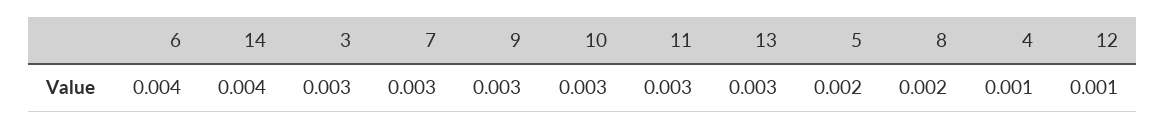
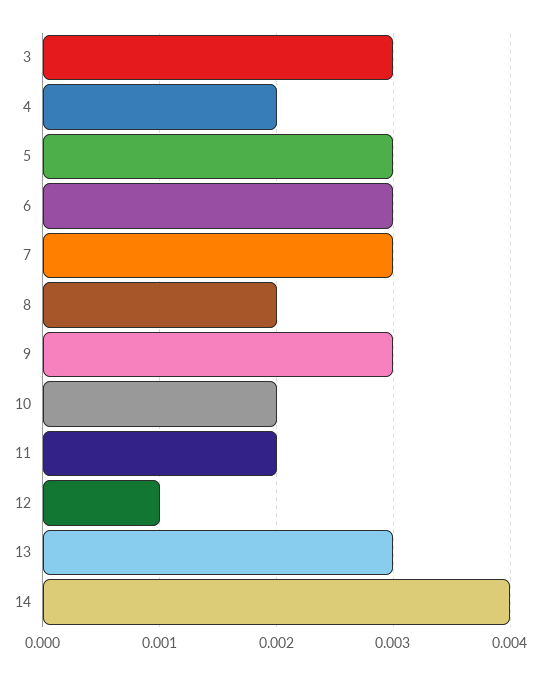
6: 0.004 -> 0.003
10: 0.003 -> 0.002
11: 0.003 -> 0.002
5: 0.002 -> 0.003
4: 0.001 -> 0.002

